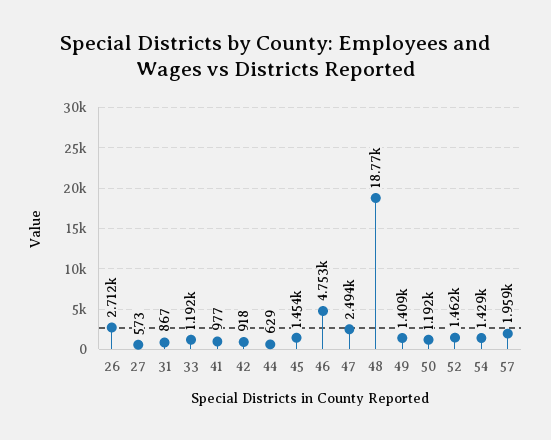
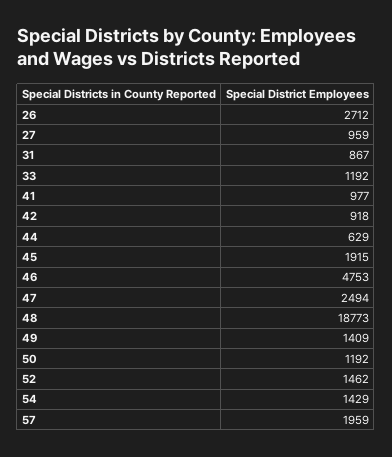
27: 573 -> 959
45: 1454 -> 1915

